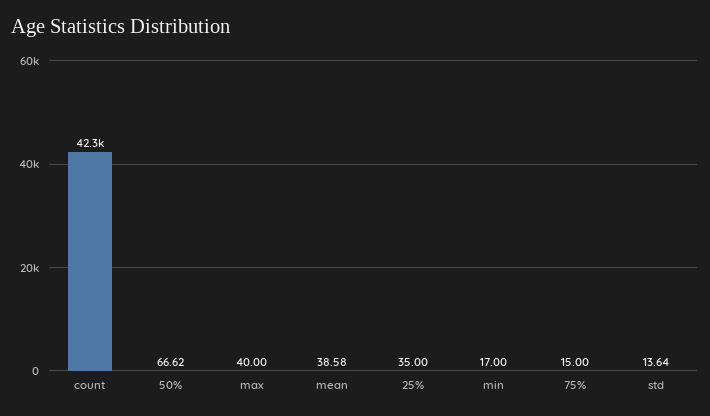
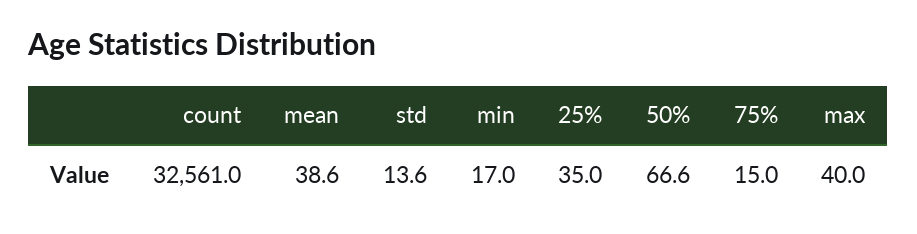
count: 42300 -> 32561

